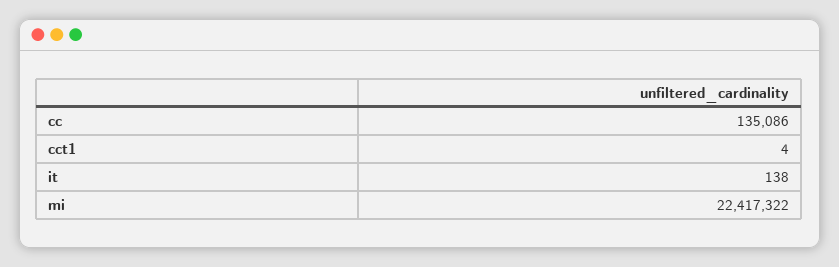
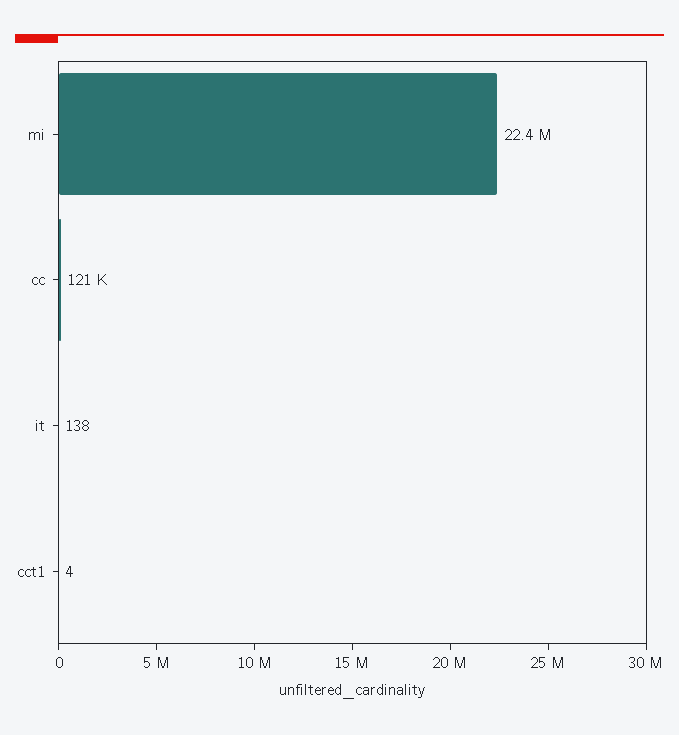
cc: 135086 -> 121000

